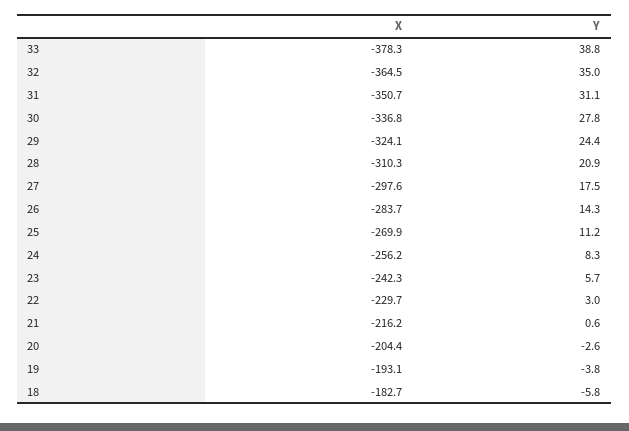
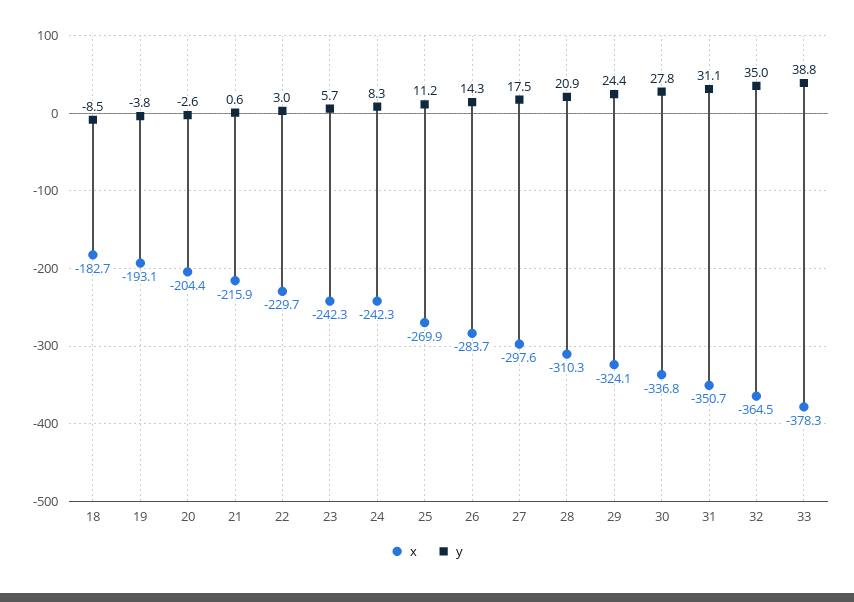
X, 24: -256.2 -> -242.3
X, 21: -216.2 -> -215.9
Y, 18: -5.8 -> -8.5

